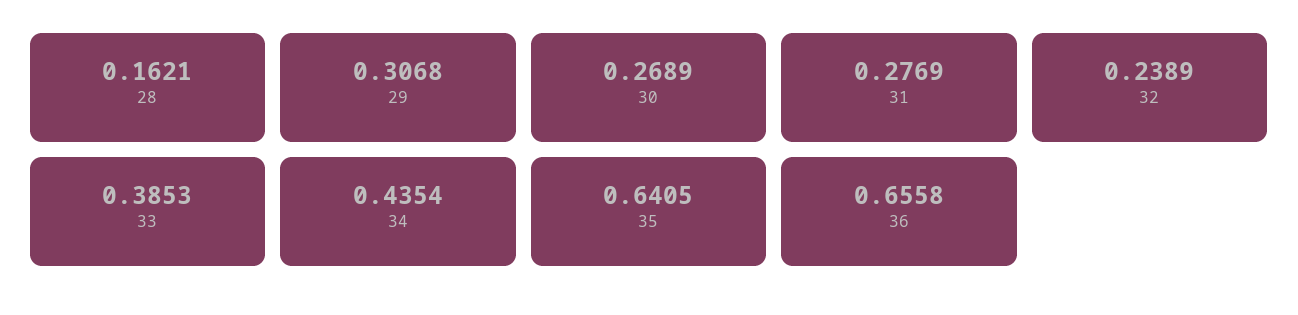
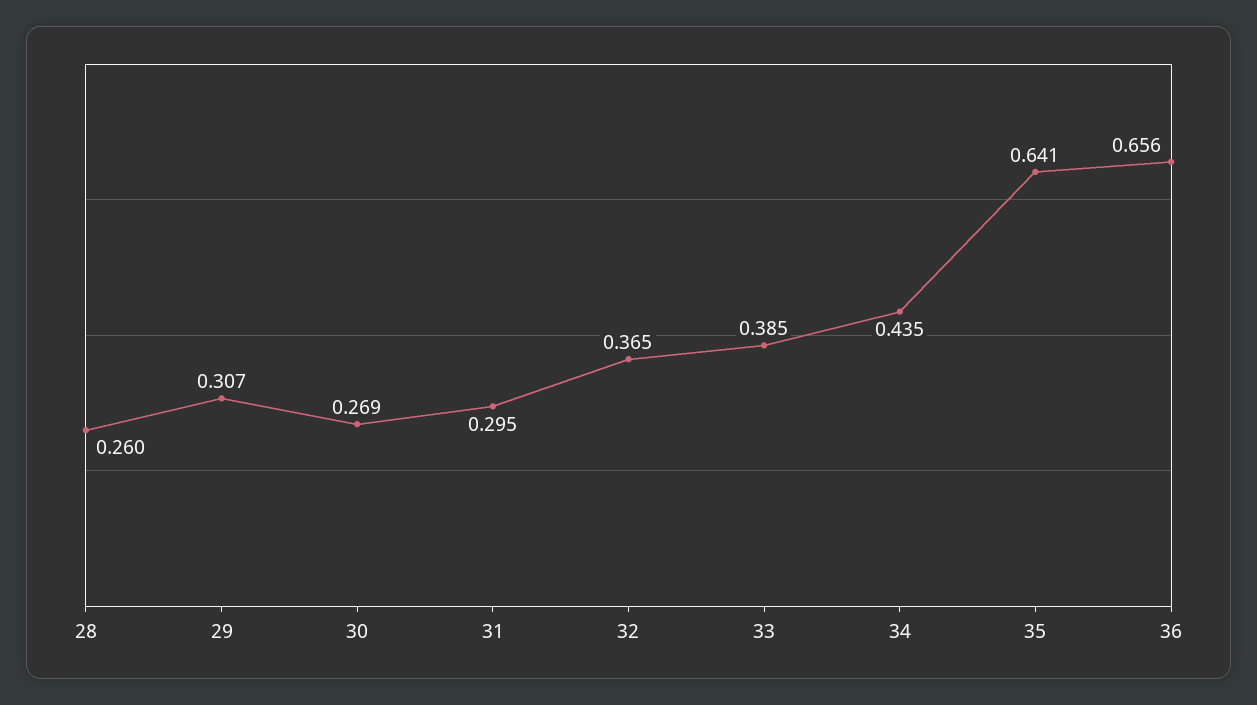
28: 0.1621 -> 0.26
31: 0.2769 -> 0.295
32: 0.2389 -> 0.365

